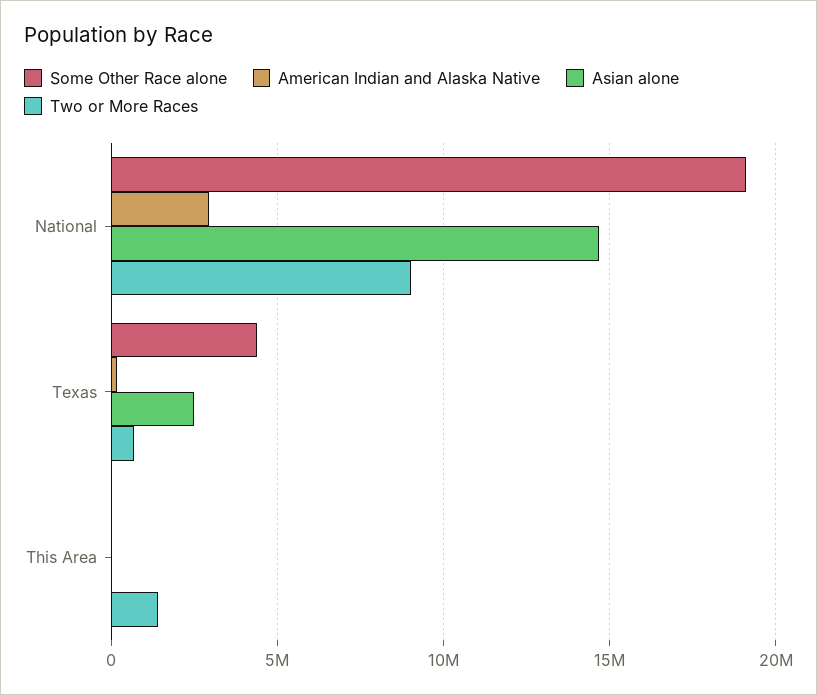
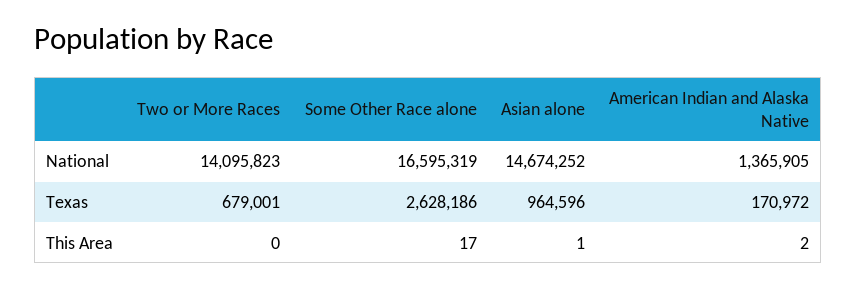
Some Other Race alone, National: 19000000 -> 16595319
American Indian and Alaska Native, National: 3000000 -> 1365905
Two or More Races, National: 9000000 -> 14095823
Some Other Race alone, Texas: 4500000 -> 2628186
Asian alone, Texas: 2500000 -> 964596
Two or More Races, This Area: 1500000 -> 0

